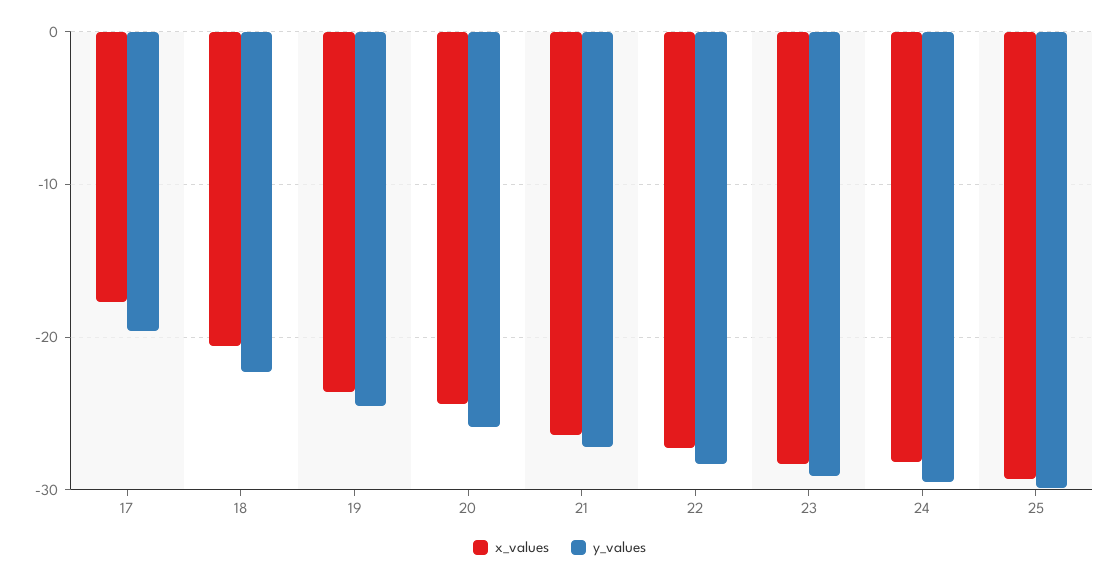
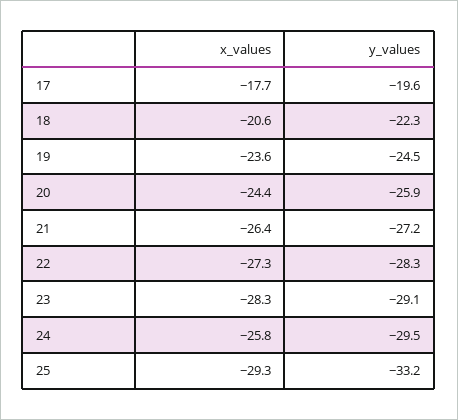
x_values, 24: -28 -> -25.8
y_values, 25: -30 -> -33.2

